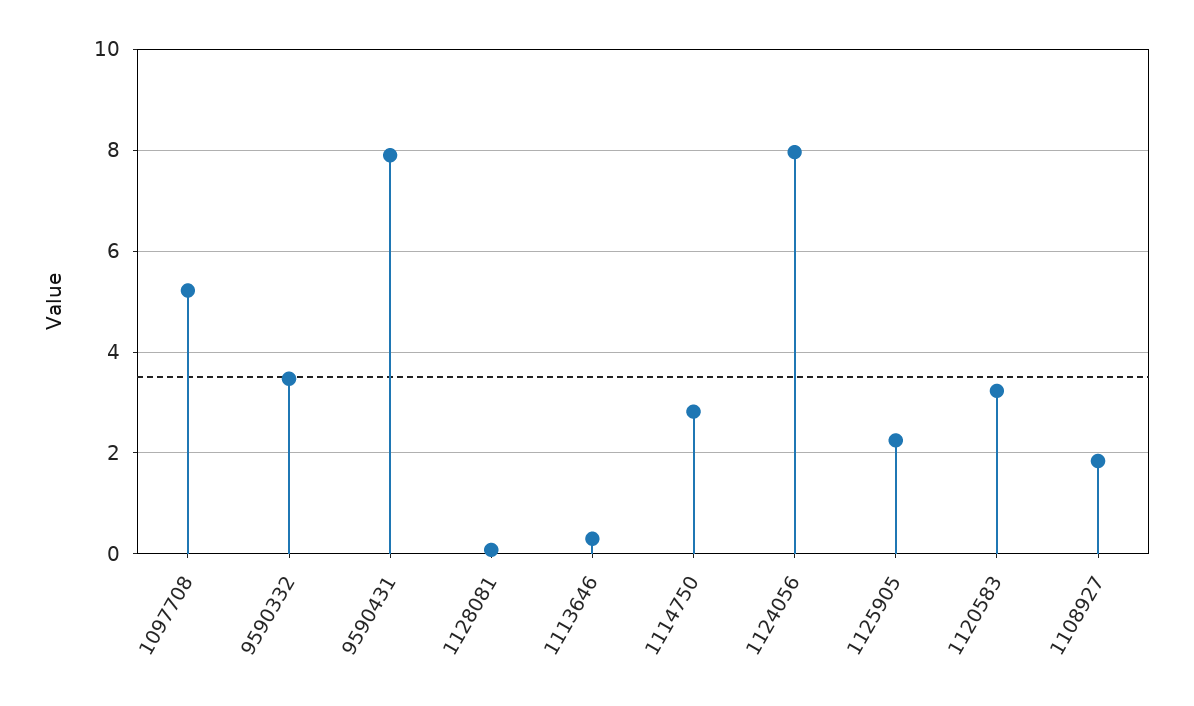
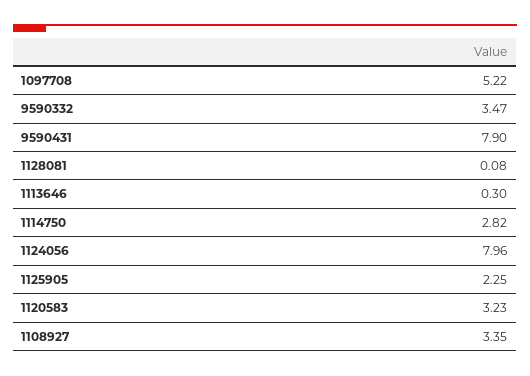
1108927: 1.8 -> 3.35

